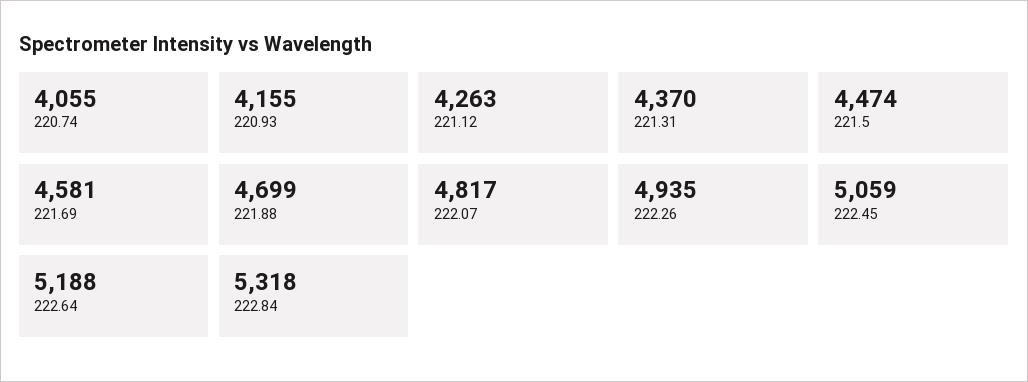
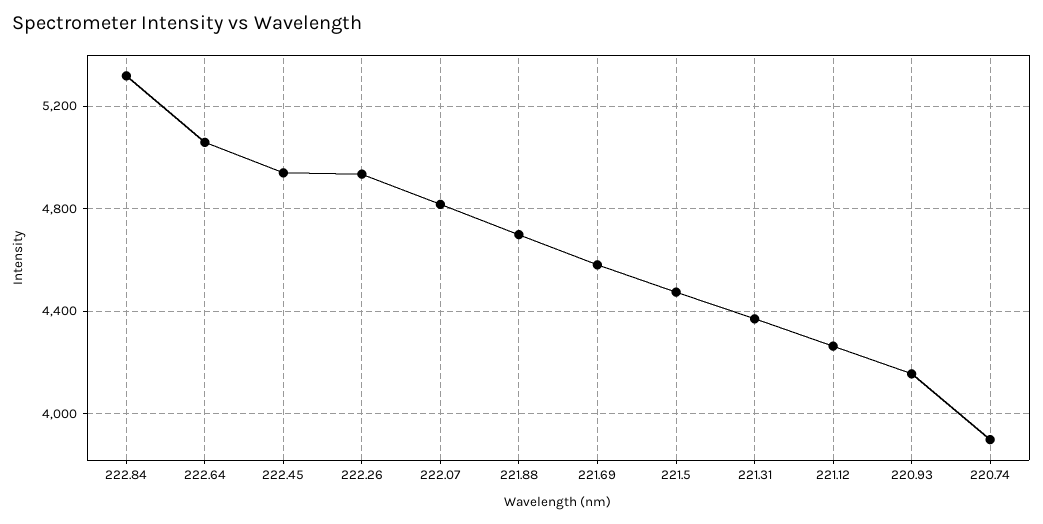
220.74: 4055 -> 3900
222.45: 5059 -> 4950
222.64: 5188 -> 5050

